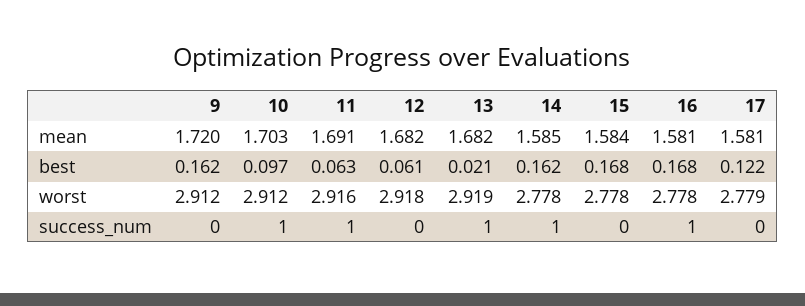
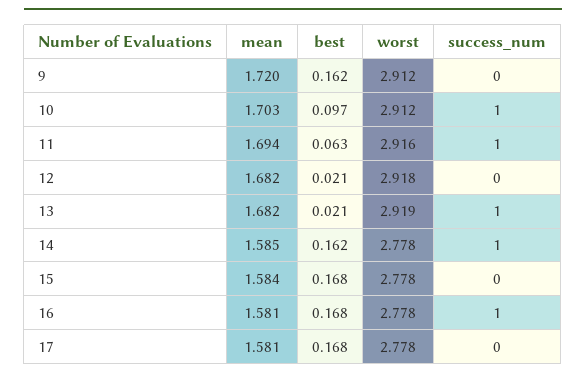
11, mean: 1.691 -> 1.694
12, best: 0.061 -> 0.021
17, best: 0.122 -> 0.168
17, worst: 2.779 -> 2.778

